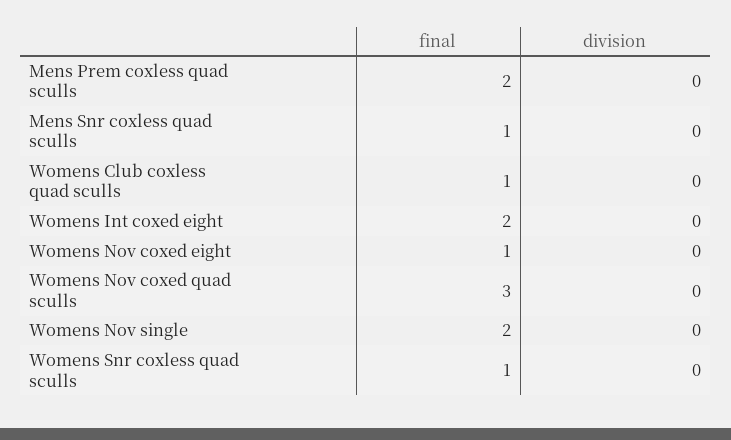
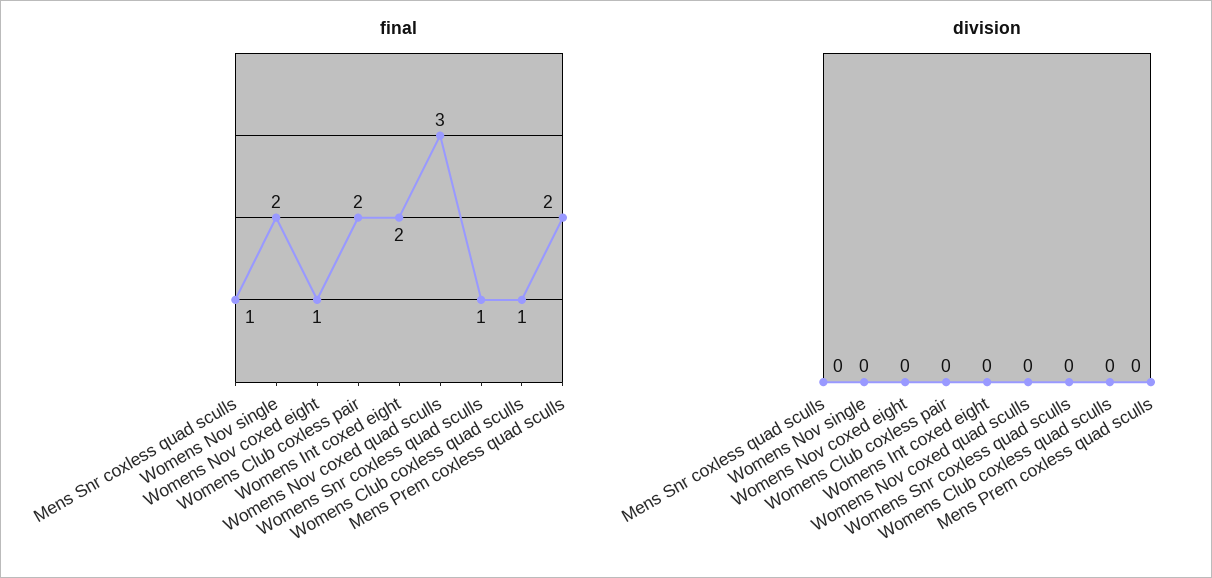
final, Womens Club coxless pair: none -> 2
division, Womens Club coxless pair: none -> 0

